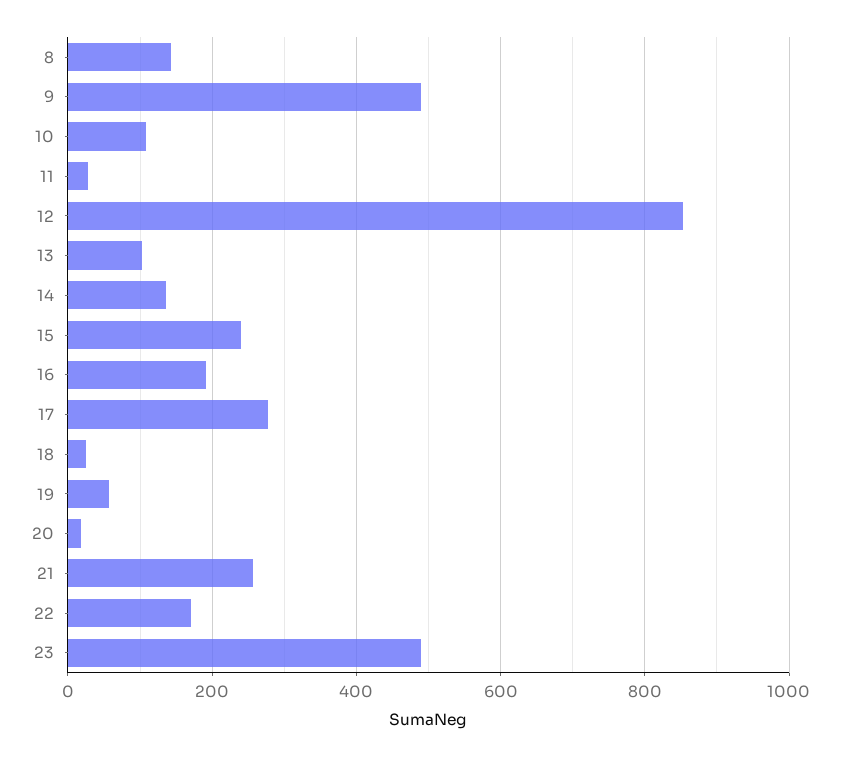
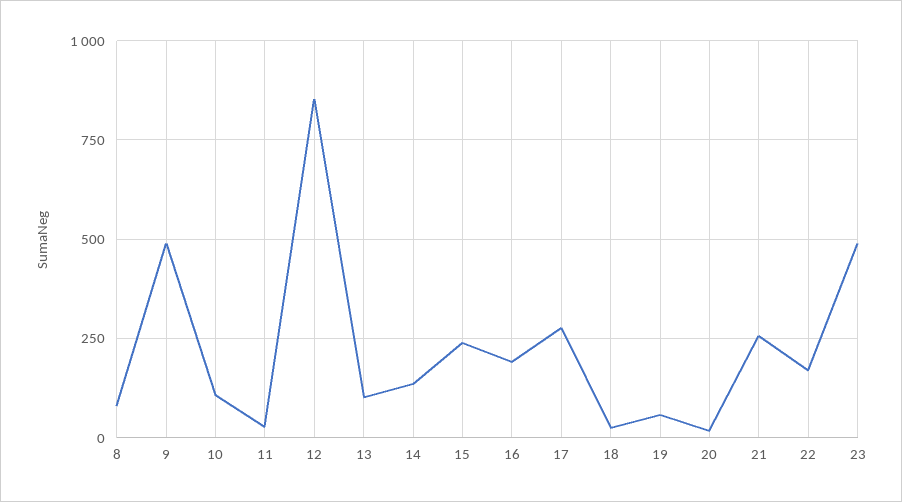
8: 140 -> 75

